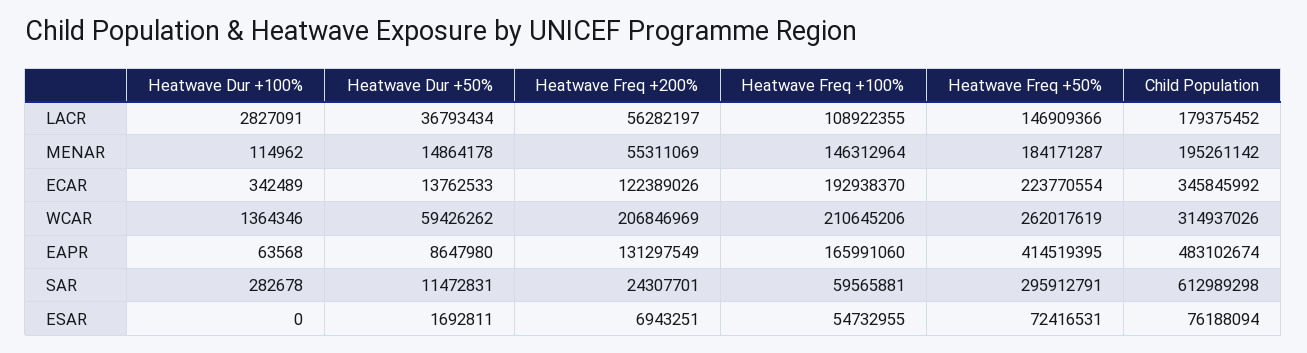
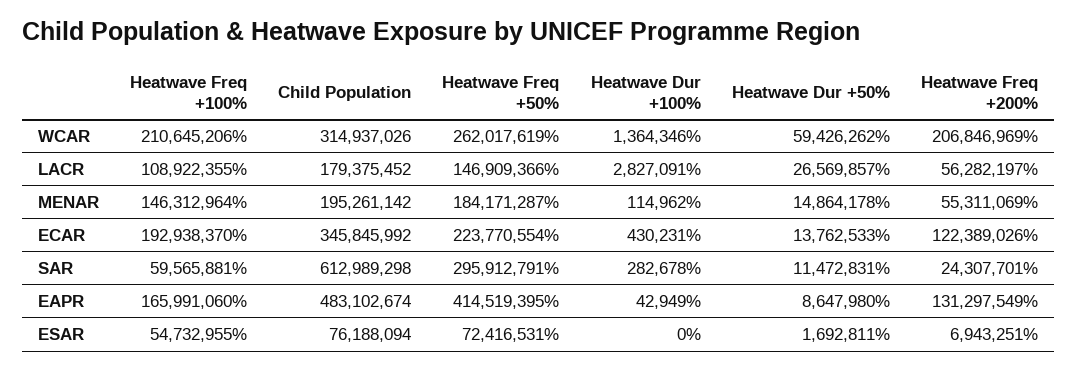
Heatwave Dur +50%, LACR: 36793434 -> 26569857
Heatwave Dur +100%, ECAR: 342489 -> 430231
Heatwave Dur +100%, EAPR: 63568 -> 42949

